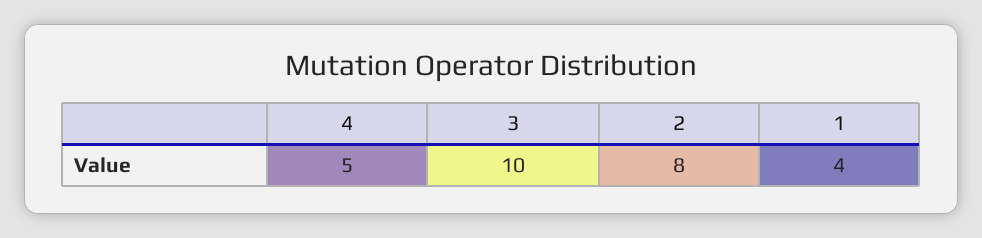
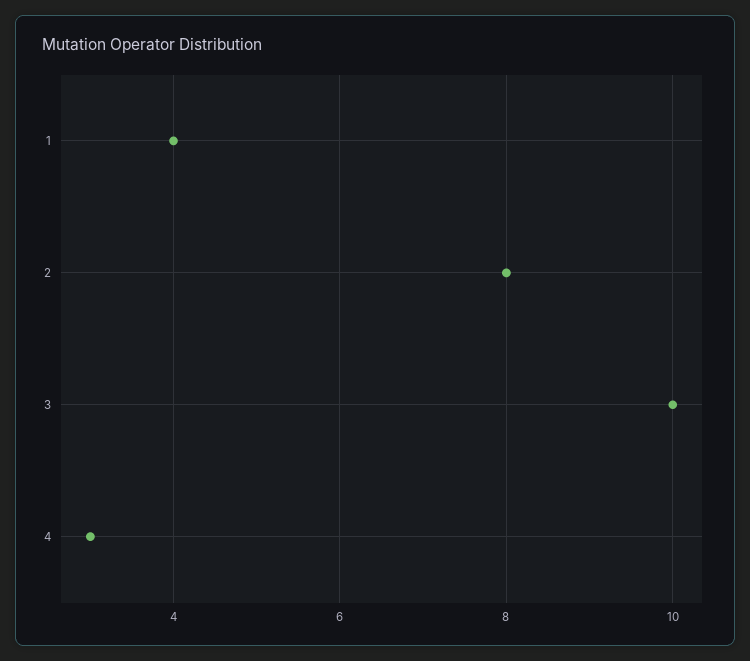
4: 5 -> 3

